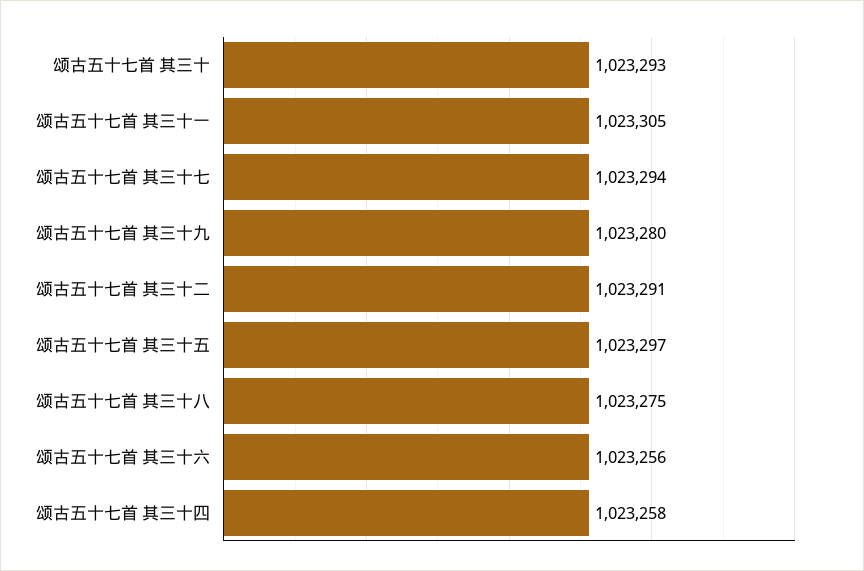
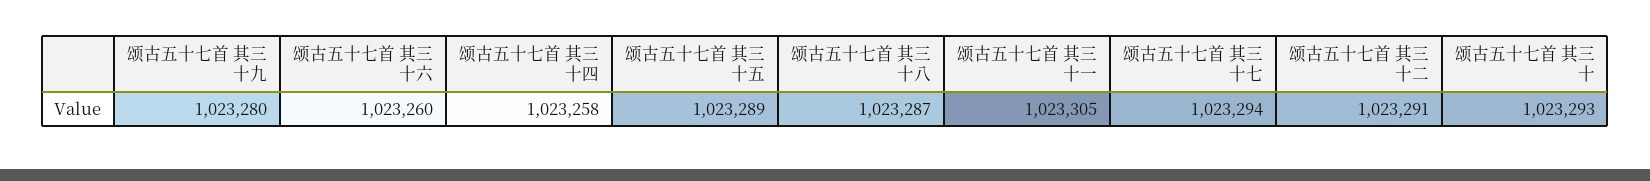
颂古五十七首 其三十五: 1023297 -> 1023289
颂古五十七首 其三十八: 1023275 -> 1023287
颂古五十七首 其三十六: 1023256 -> 1023260

